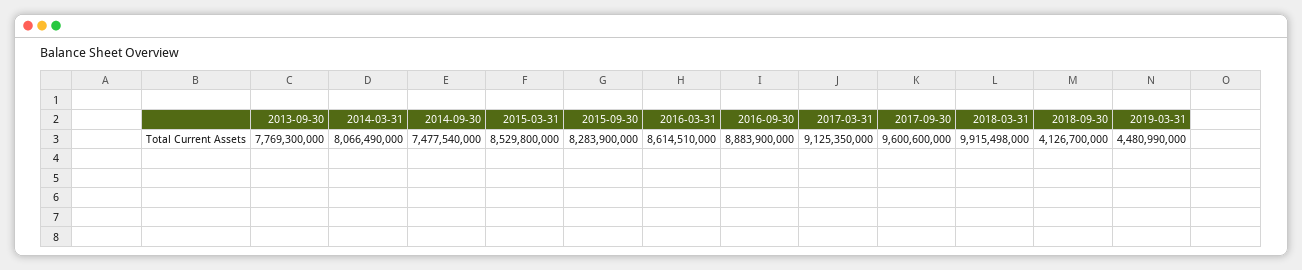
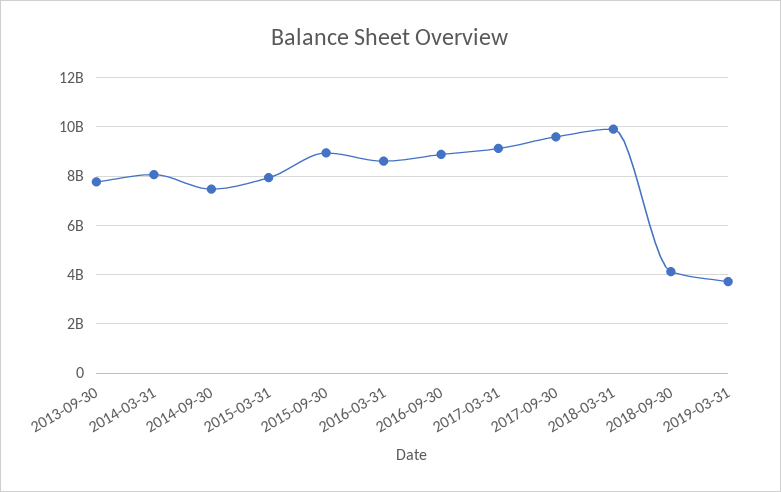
2015-03-31: 8529800000 -> 8000000000
2015-09-30: 8283900000 -> 9000000000
2019-03-31: 4480990000 -> 3750000000

